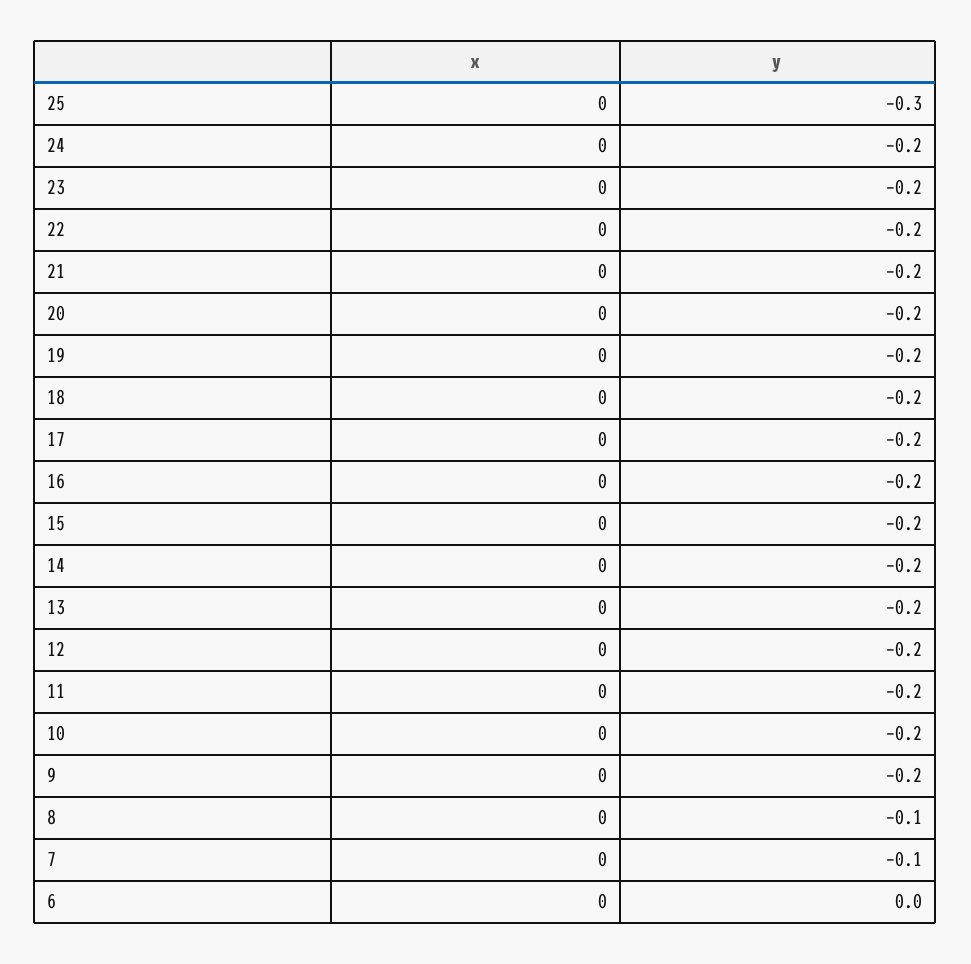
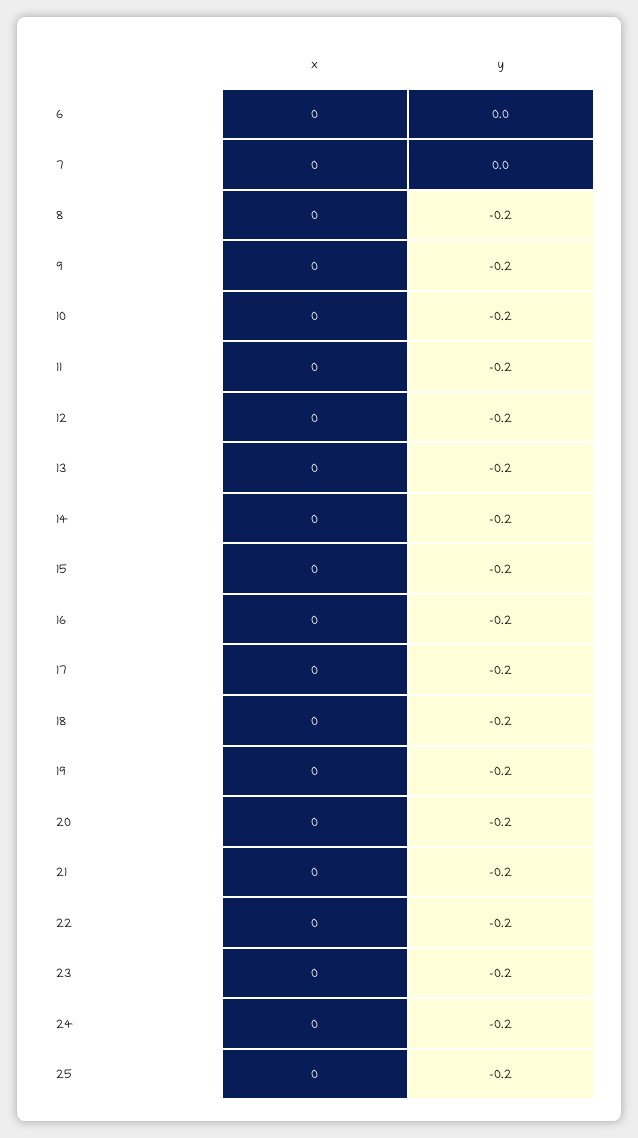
y, 25: -0.3 -> -0.2
y, 8: -0.1 -> -0.2
y, 7: -0.1 -> 0

